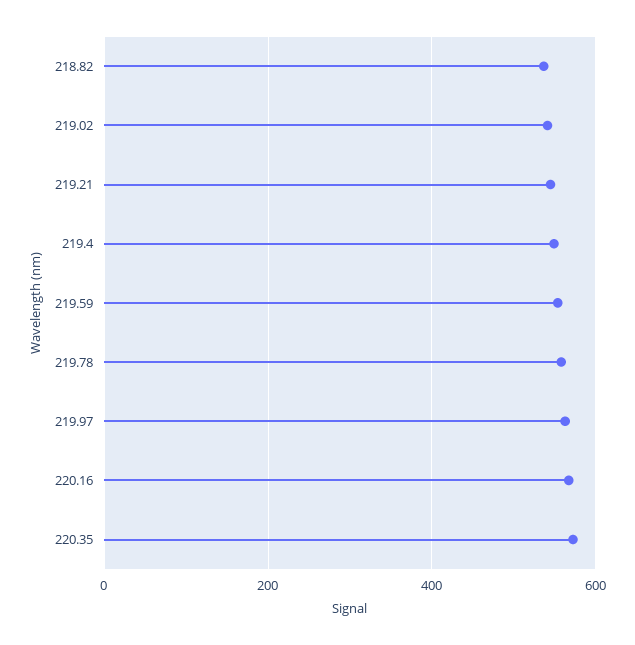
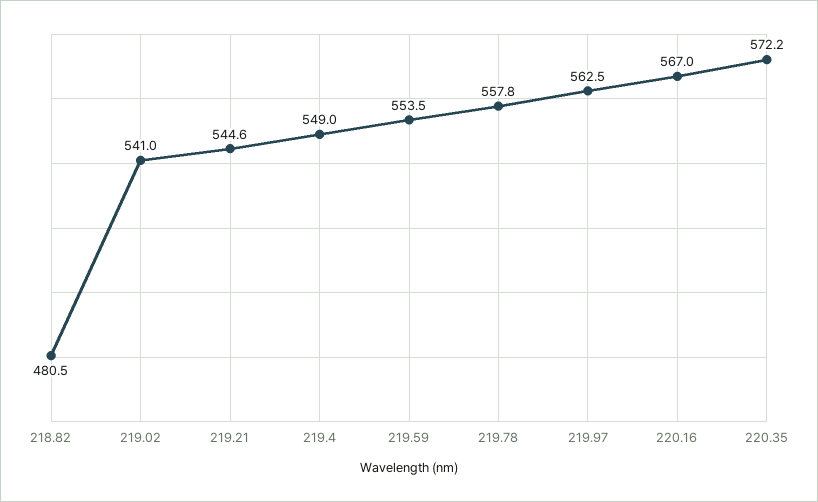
218.82: 540 -> 480.5

